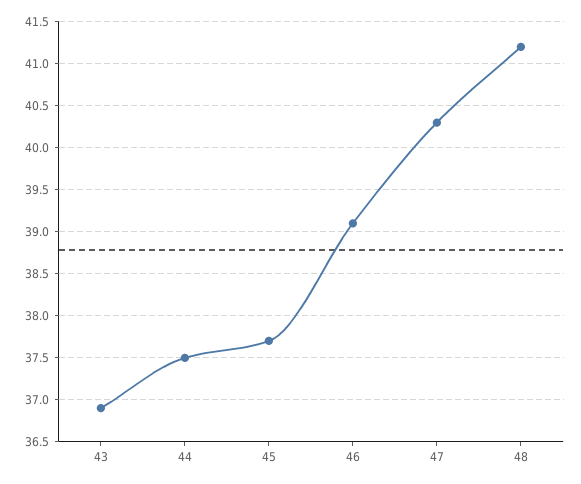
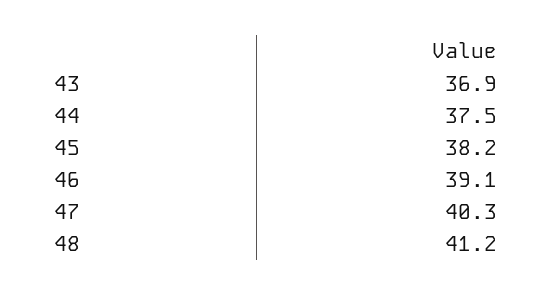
45: 37.7 -> 38.2

